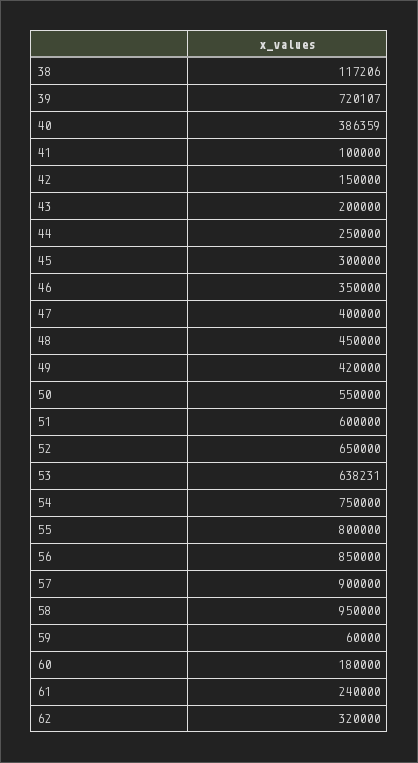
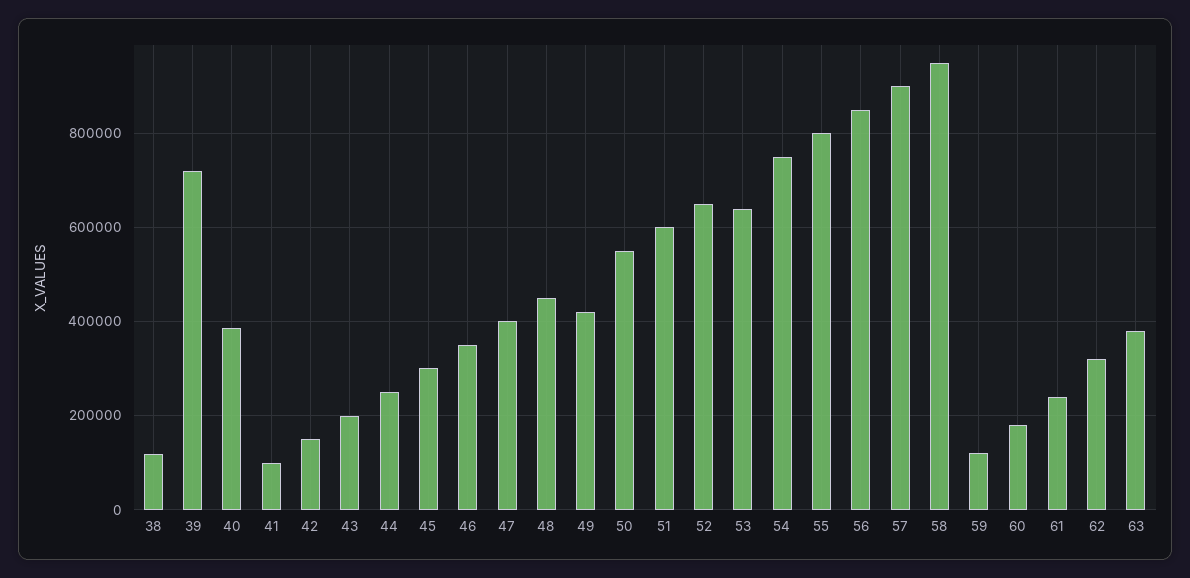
59: 60000 -> 120000
63: none -> 380000

